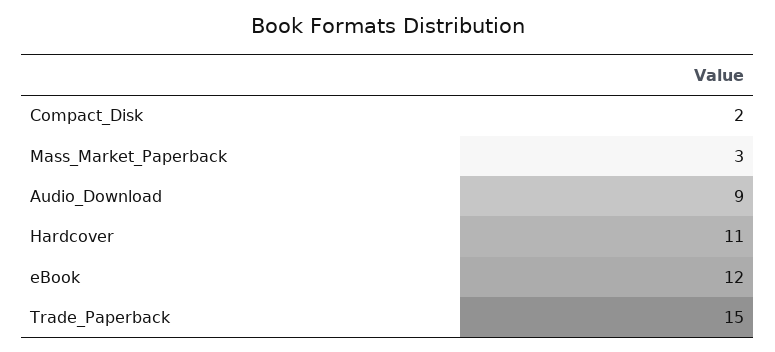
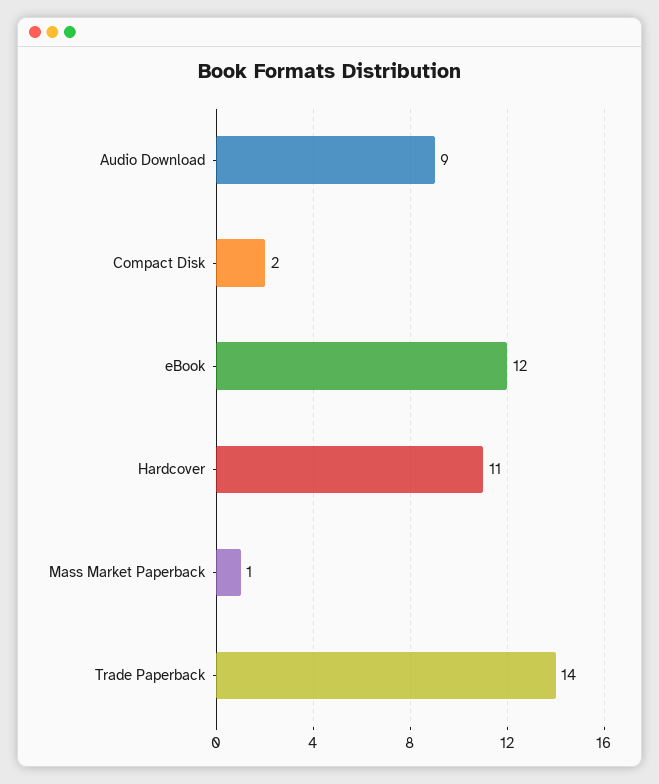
Mass_Market_Paperback: 3 -> 1
Trade_Paperback: 15 -> 14

